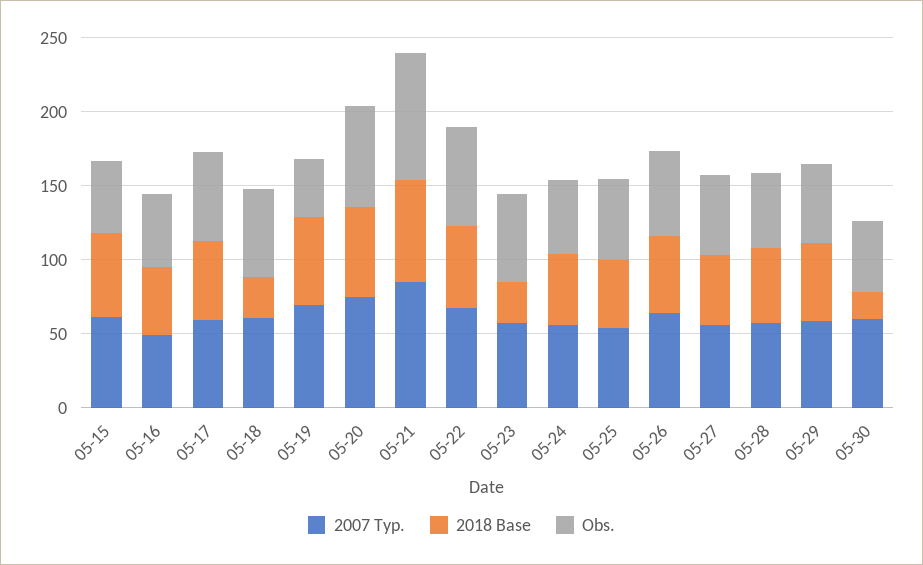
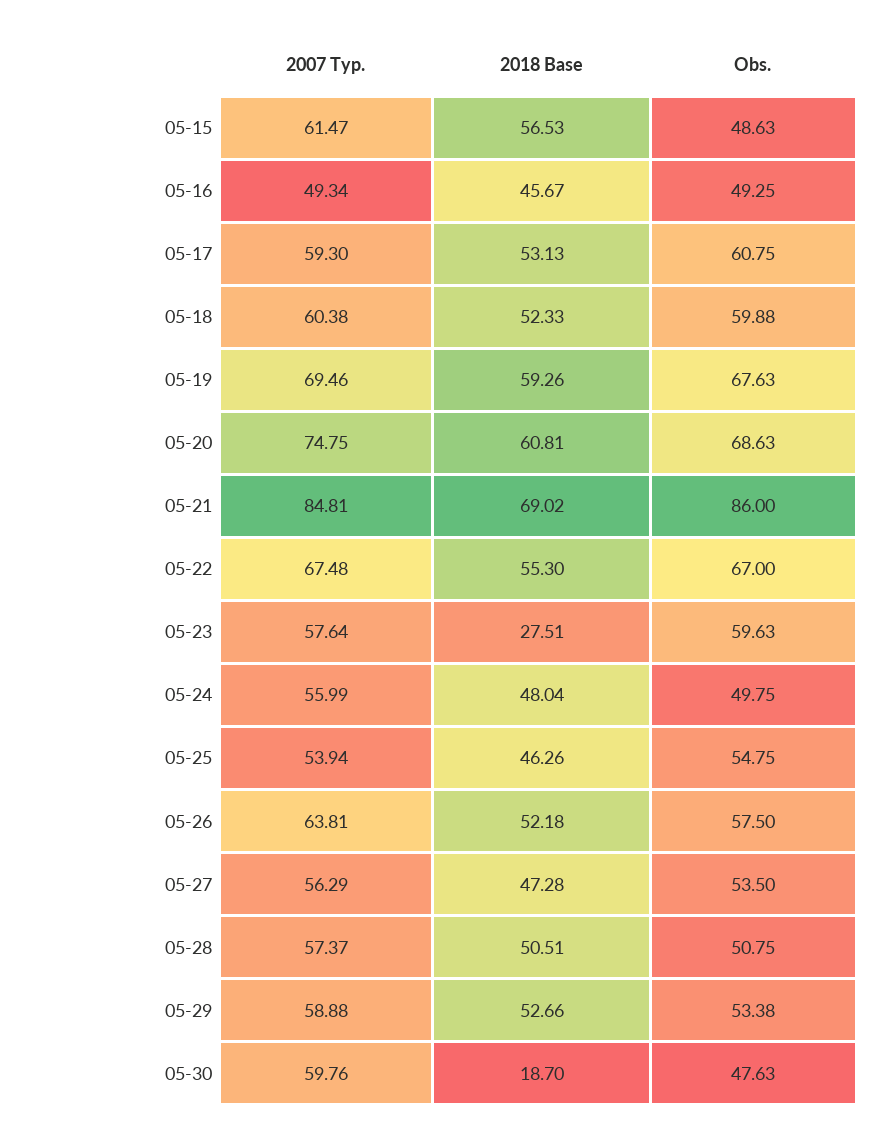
2018 Base, 05-18: 30 -> 52.33
Obs., 05-19: 40 -> 67.63

